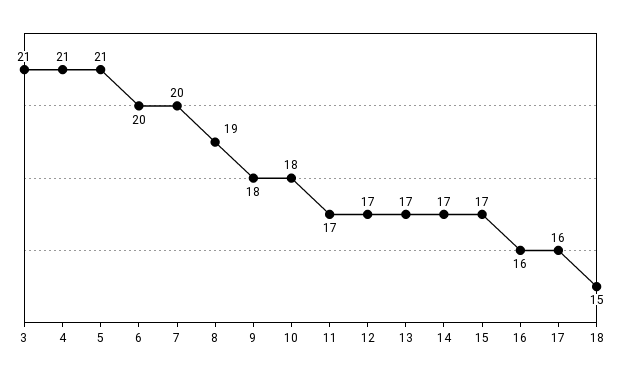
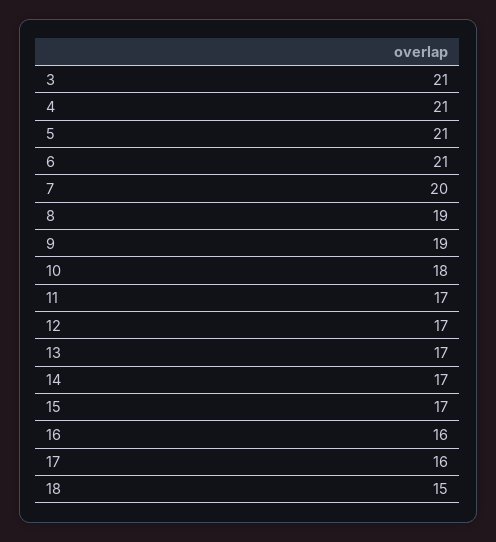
6: 20 -> 21
9: 18 -> 19

